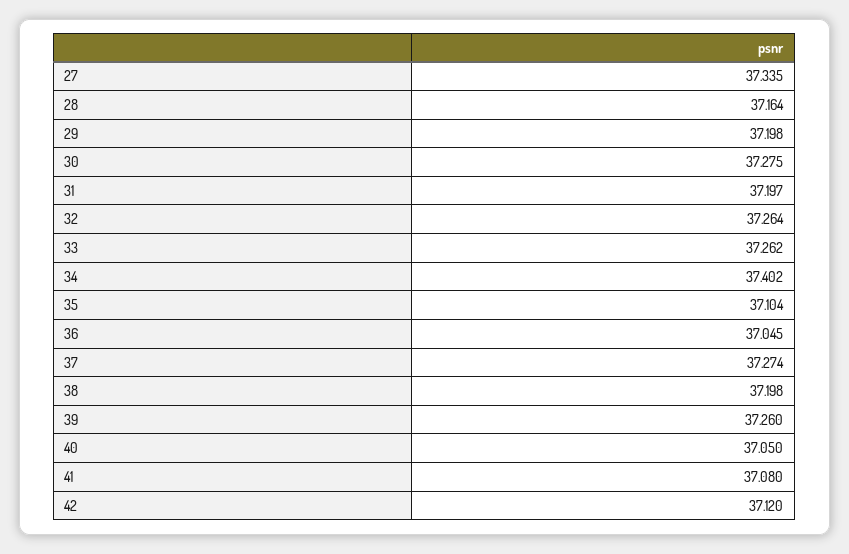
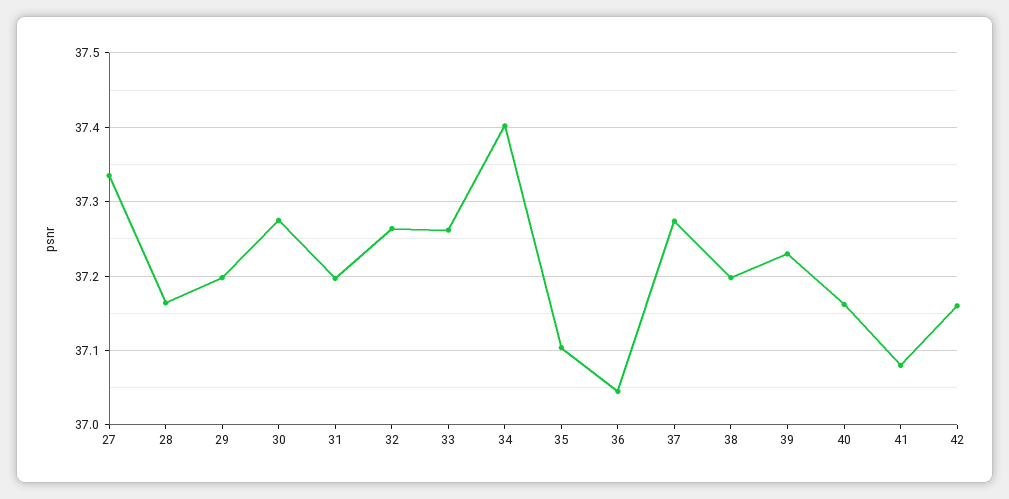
39: 37.26 -> 37.23
40: 37.05 -> 37.16
42: 37.12 -> 37.16

